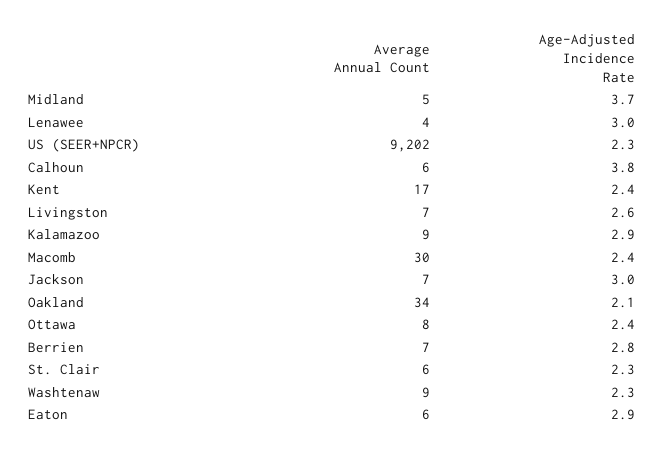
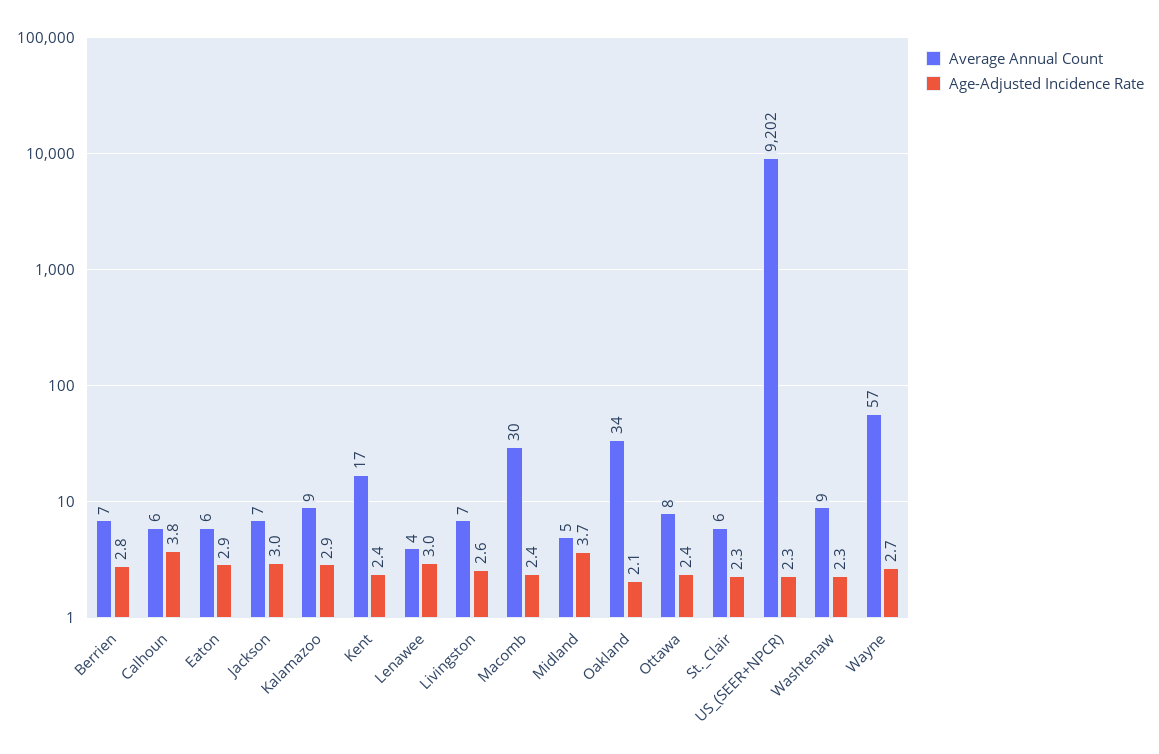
Average Annual Count, Wayne: none -> 57
Age-Adjusted Incidence Rate, Wayne: none -> 2.7

